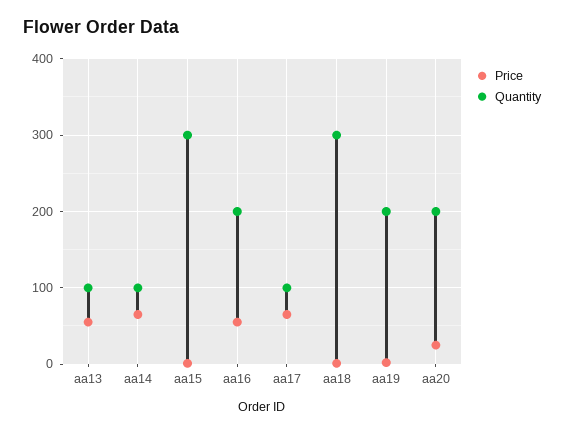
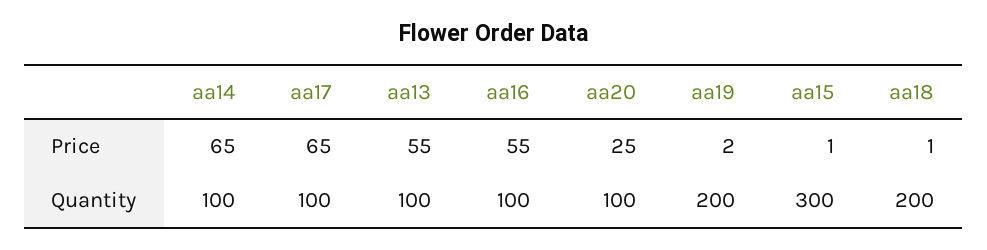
Quantity, aa16: 200 -> 100
Quantity, aa18: 300 -> 200
Quantity, aa20: 200 -> 100

